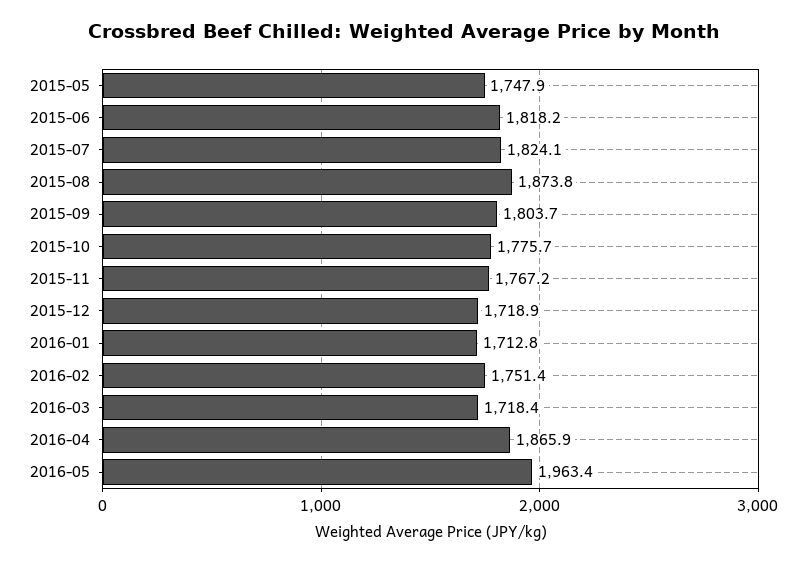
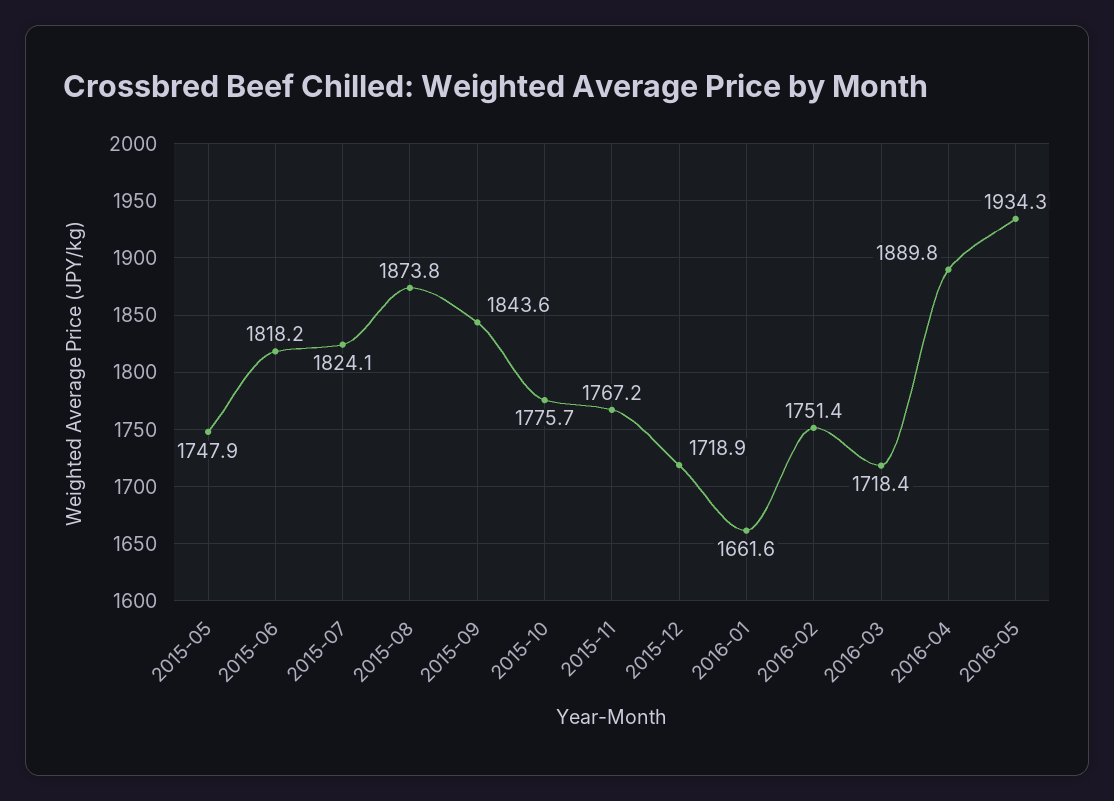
2015-09: 1803.7 -> 1843.6
2016-01: 1712.8 -> 1661.6
2016-04: 1865.9 -> 1889.8
2016-05: 1963.4 -> 1934.3

